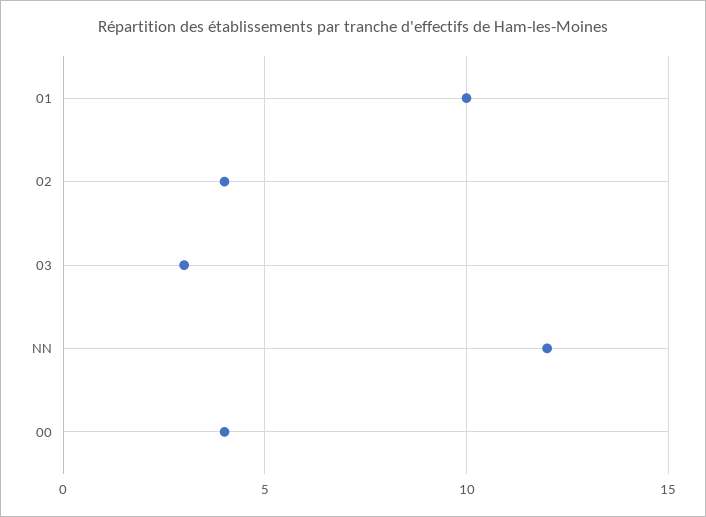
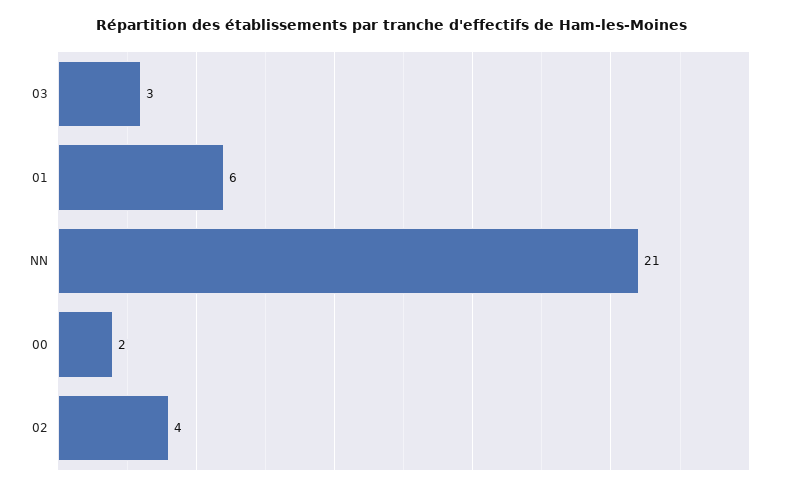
01: 10 -> 6
NN: 12 -> 21
00: 4 -> 2

